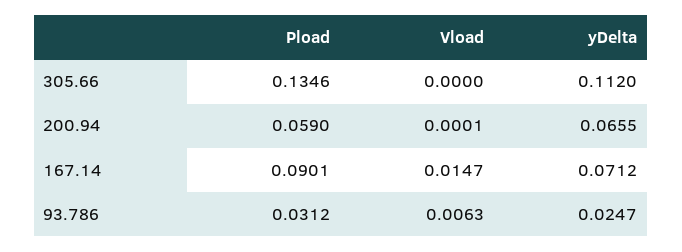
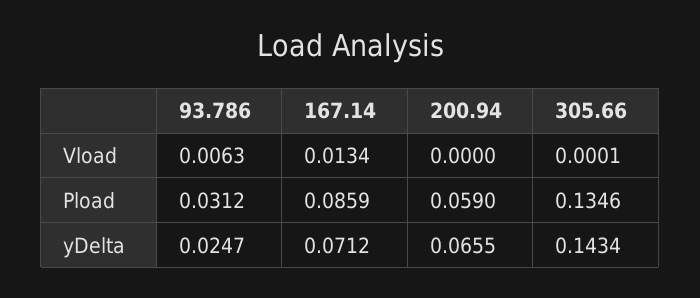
Vload, 305.66: 0 -> 0.0001
yDelta, 305.66: 0.112 -> 0.1434
Vload, 200.94: 0.0001 -> 0
Pload, 167.14: 0.0901 -> 0.0859
Vload, 167.14: 0.0147 -> 0.0134

